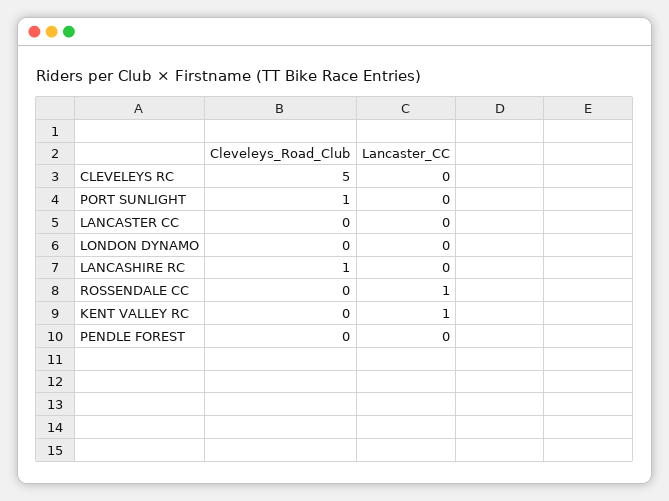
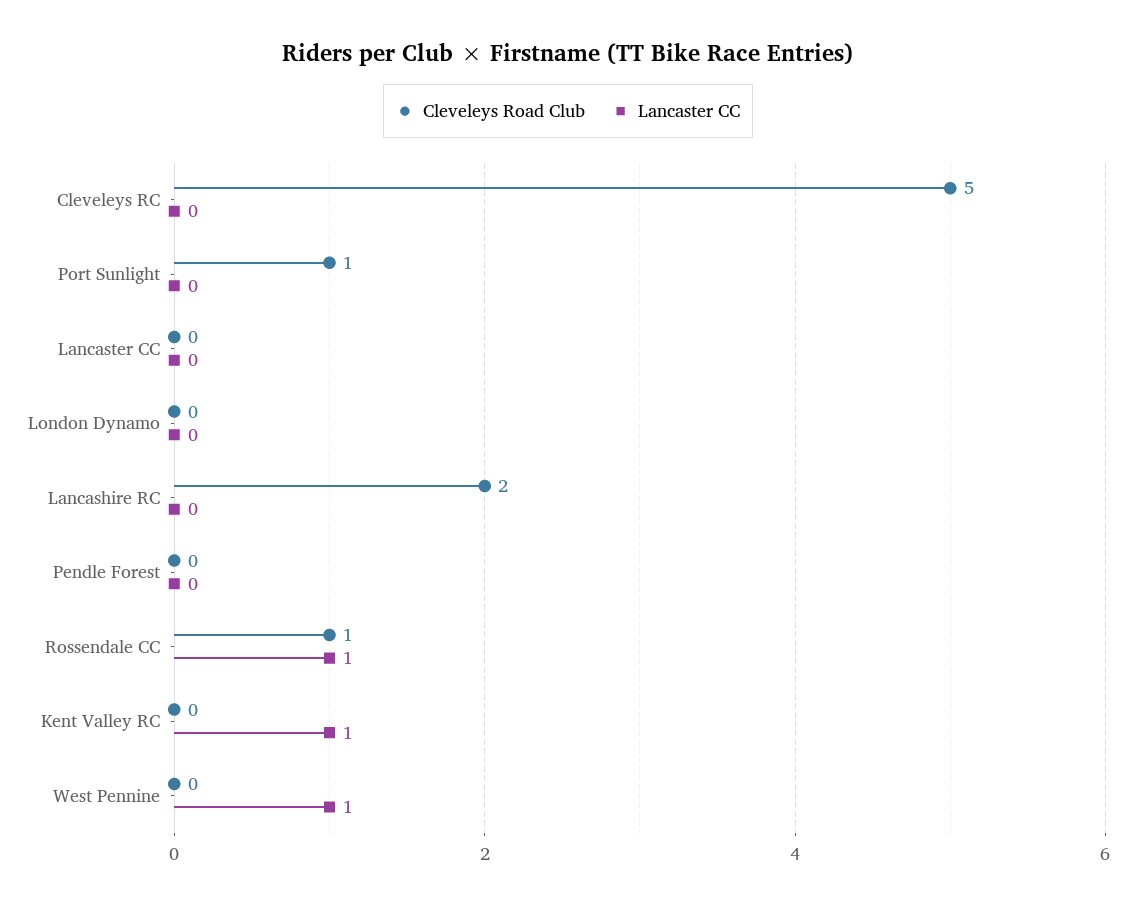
Cleveleys_Road_Club, LANCASHIRE RC: 1 -> 2
Cleveleys_Road_Club, ROSSENDALE CC: 0 -> 1
Cleveleys_Road_Club, West Pennine: none -> 0
Lancaster_CC, West Pennine: none -> 1

